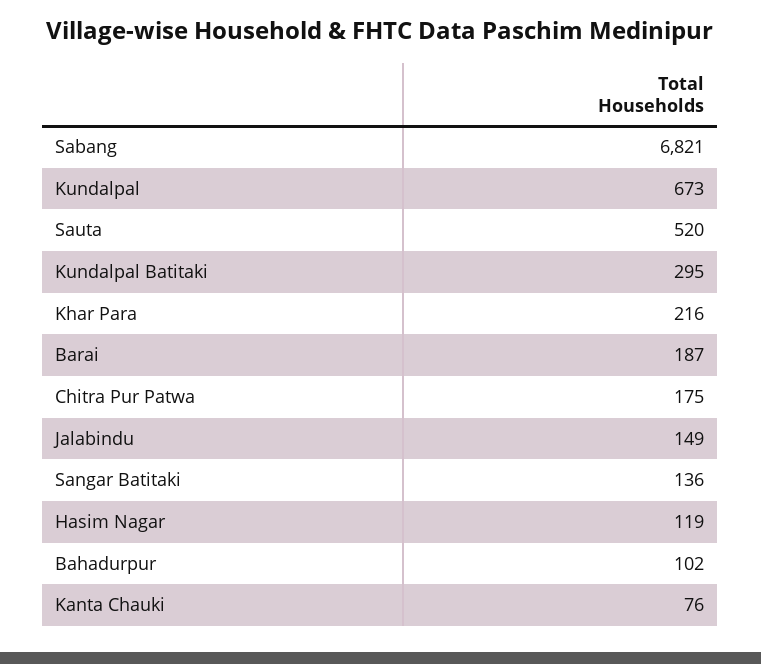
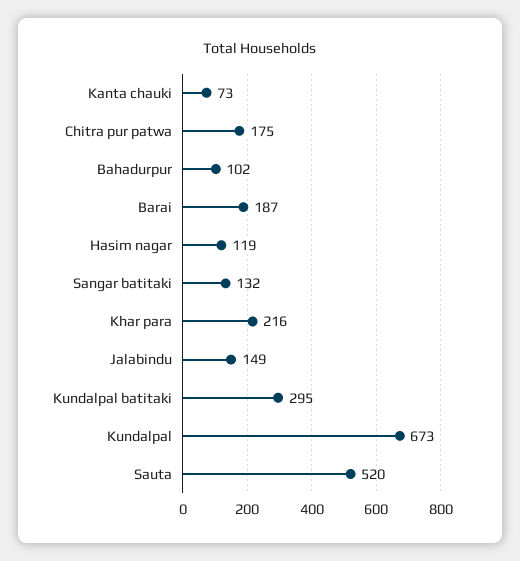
Sabang: 6821 -> none
Sangar Batitaki: 136 -> 132
Kanta Chauki: 76 -> 73

